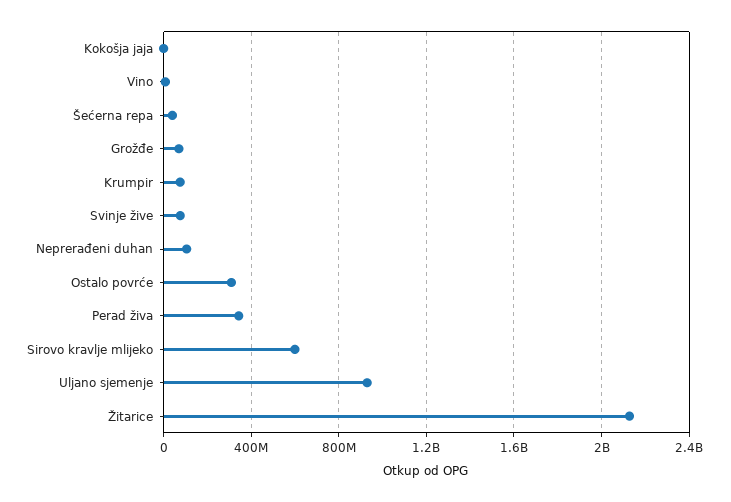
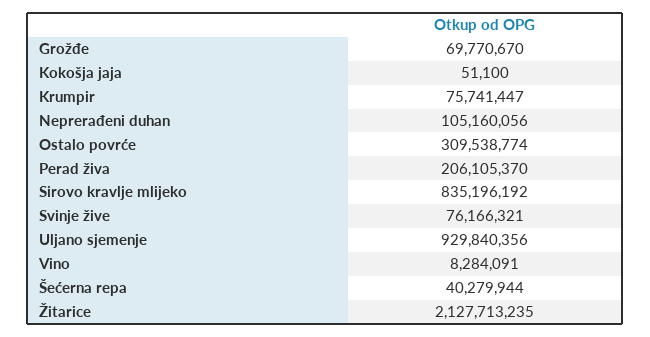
Perad živa: 350000000 -> 206105370
Sirovo kravlje mlijeko: 600000000 -> 835196192

